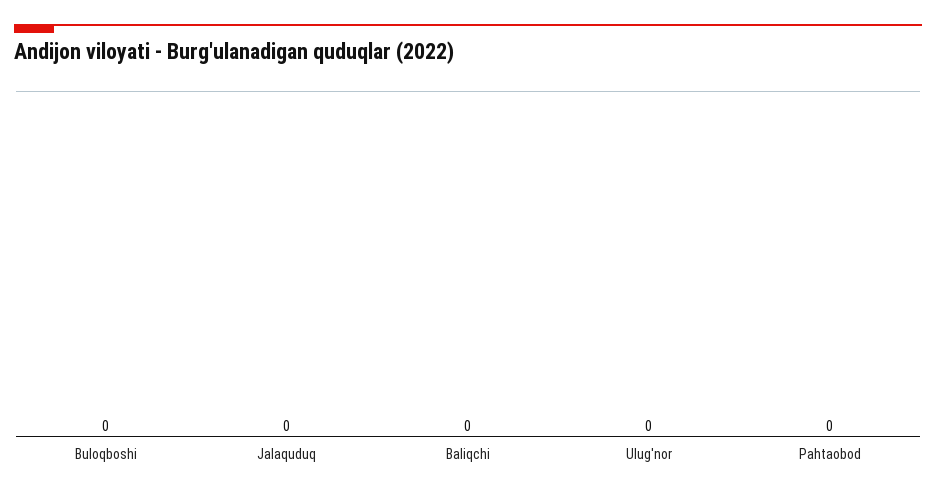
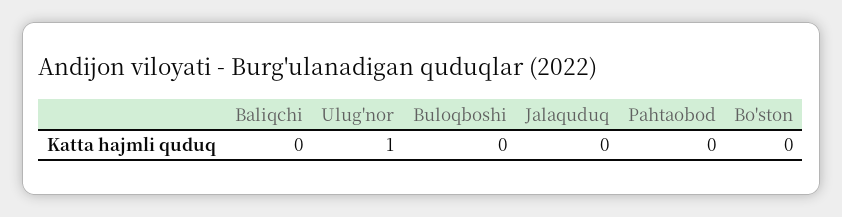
Ulug'nor: 0 -> 1
Bo'ston: none -> 0

